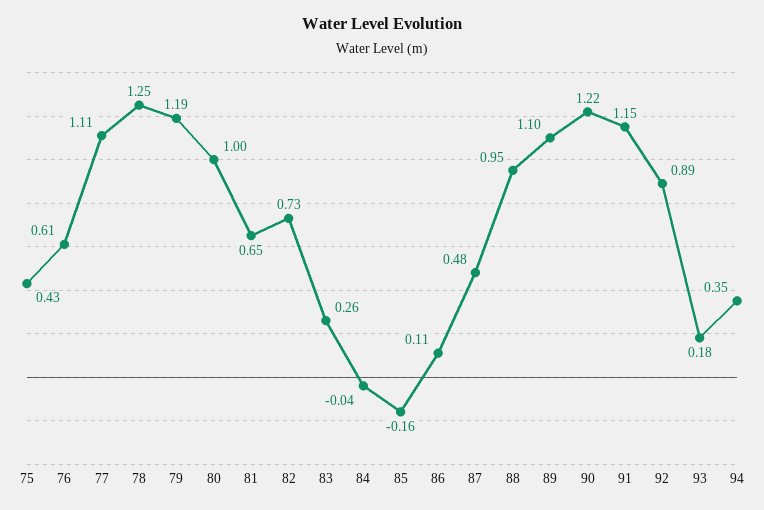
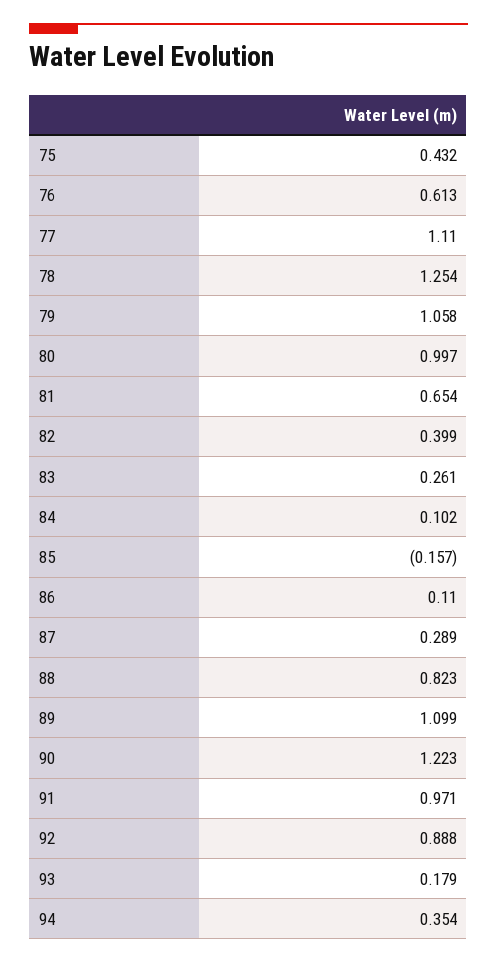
79: 1.19 -> 1.058
82: 0.73 -> 0.399
84: -0.04 -> 0.102
87: 0.48 -> 0.289
88: 0.95 -> 0.823
91: 1.15 -> 0.971

